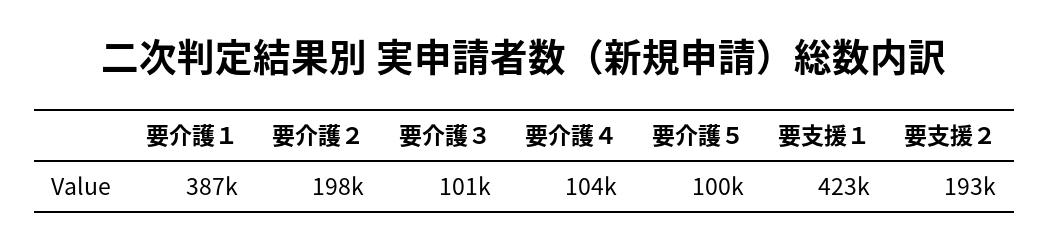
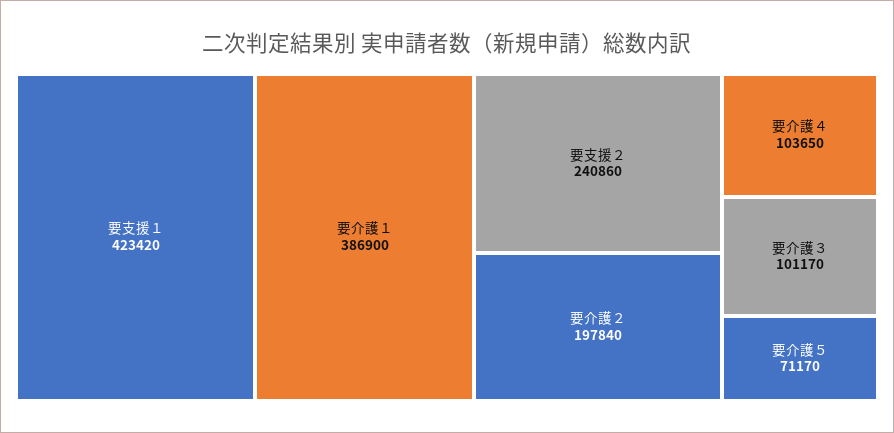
要介護５: 100000 -> 71170
要支援２: 193000 -> 240860

